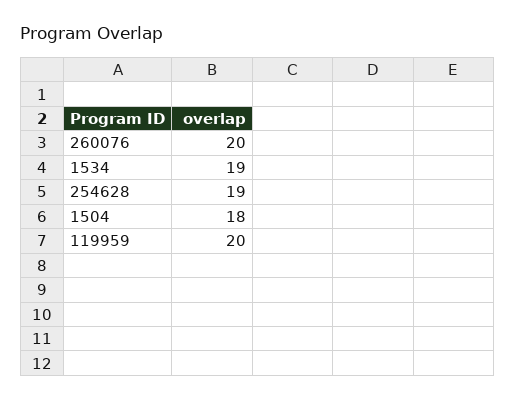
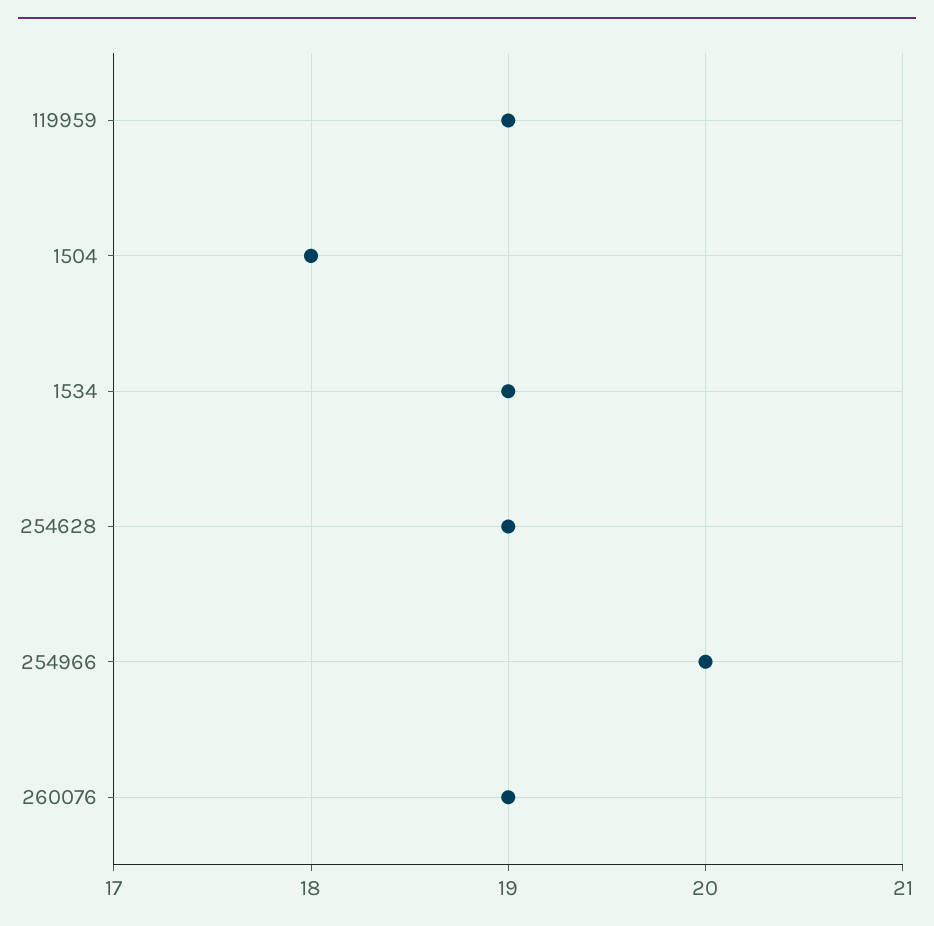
260076: 20 -> 19
119959: 20 -> 19
254966: none -> 20

